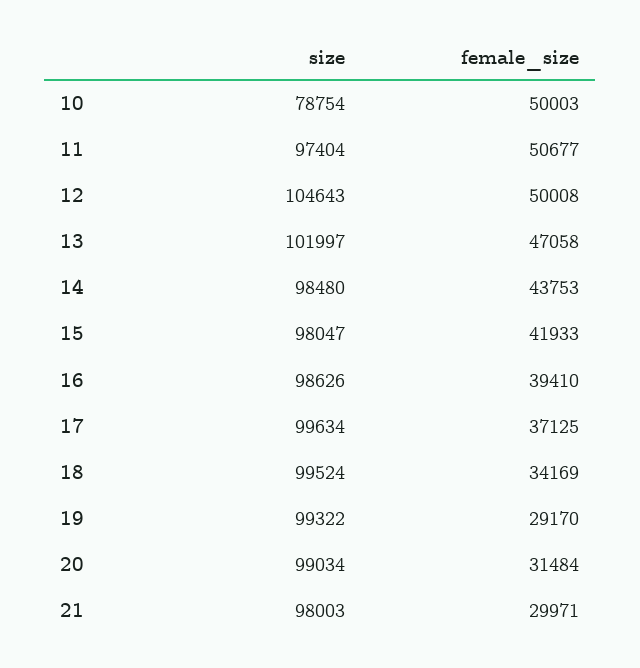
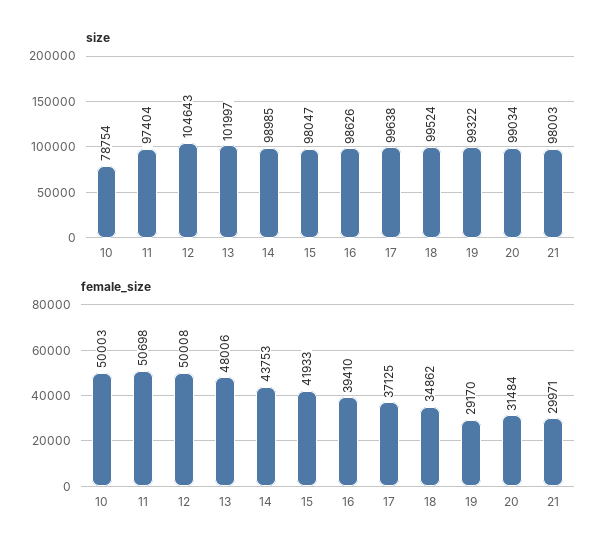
female_size, 11: 50677 -> 50698
female_size, 13: 47058 -> 48006
size, 14: 98480 -> 98985
size, 17: 99634 -> 99638
female_size, 18: 34169 -> 34862

